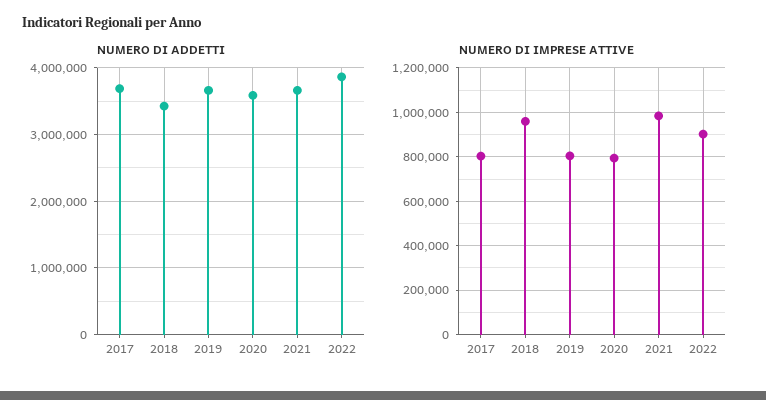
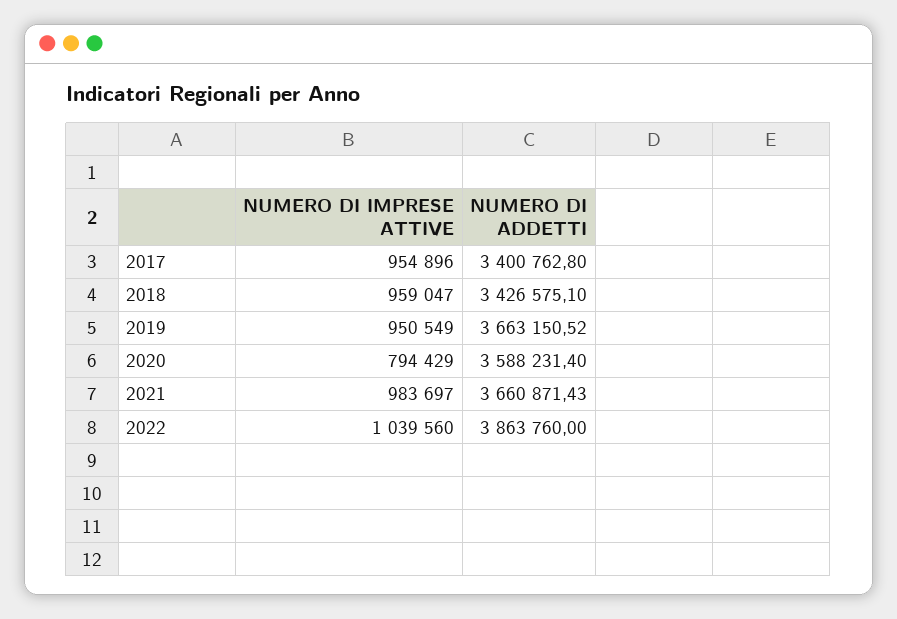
NUMERO DI ADDETTI, 2017: 3700000 -> 3400762.8
NUMERO DI IMPRESE ATTIVE, 2017: 800000 -> 954896
NUMERO DI IMPRESE ATTIVE, 2019: 800000 -> 950549
NUMERO DI IMPRESE ATTIVE, 2022: 900000 -> 1039560

